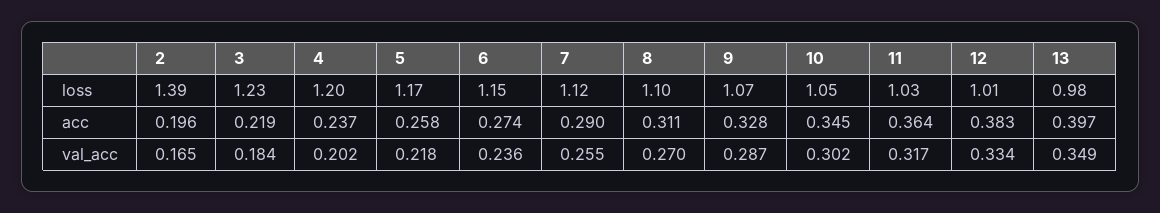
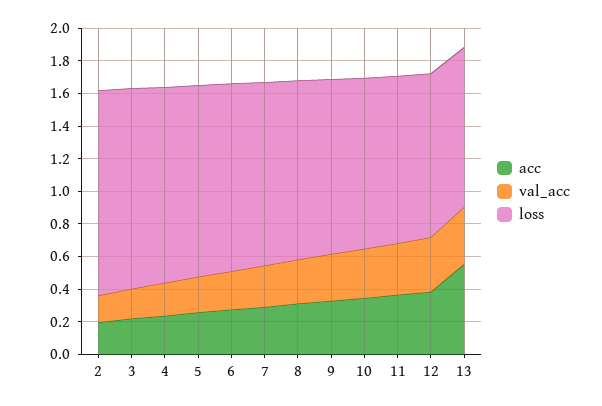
loss, 2: 1.39 -> 1.25
acc, 13: 0.397 -> 0.55

